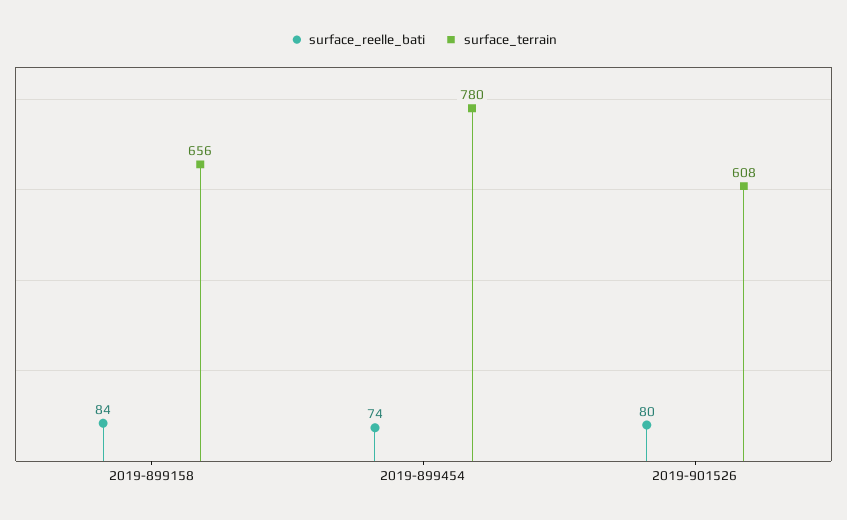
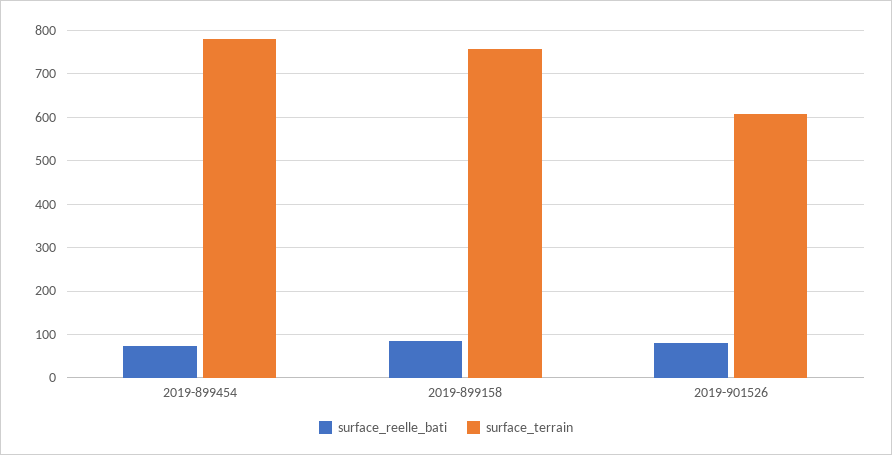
surface_terrain, 2019-899158: 656 -> 760

